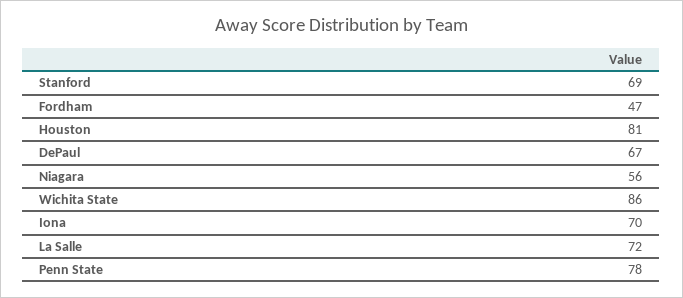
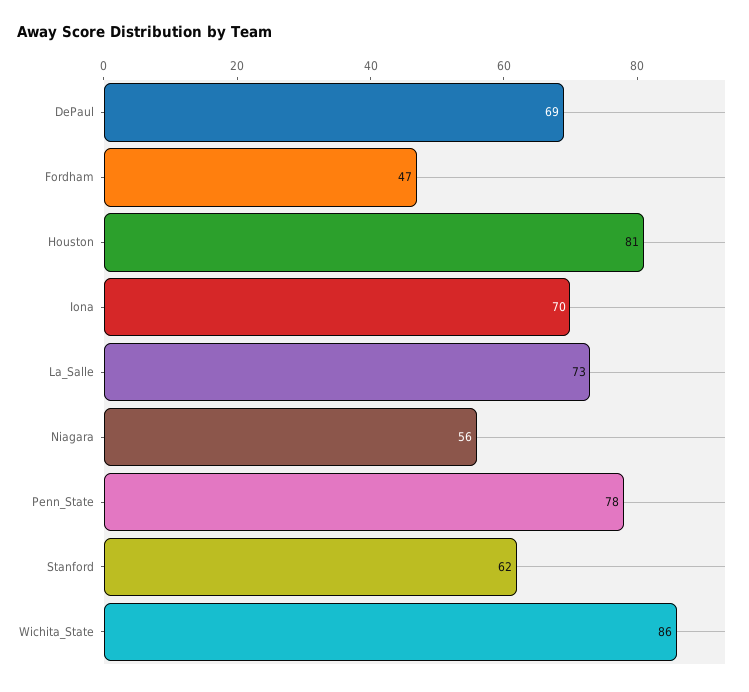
Stanford: 69 -> 62
DePaul: 67 -> 69
La Salle: 72 -> 73

